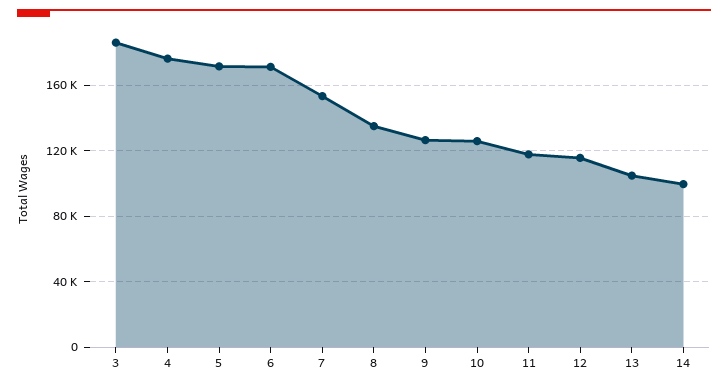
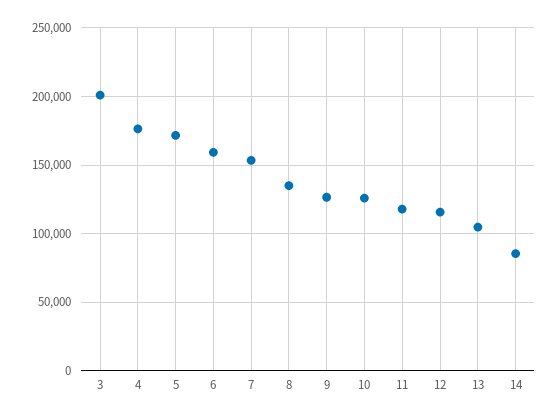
3: 185000 -> 200000
6: 170000 -> 160000
14: 100000 -> 85000

